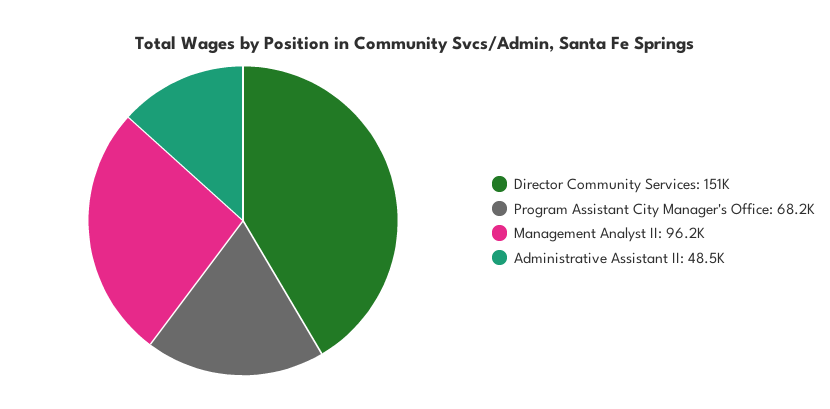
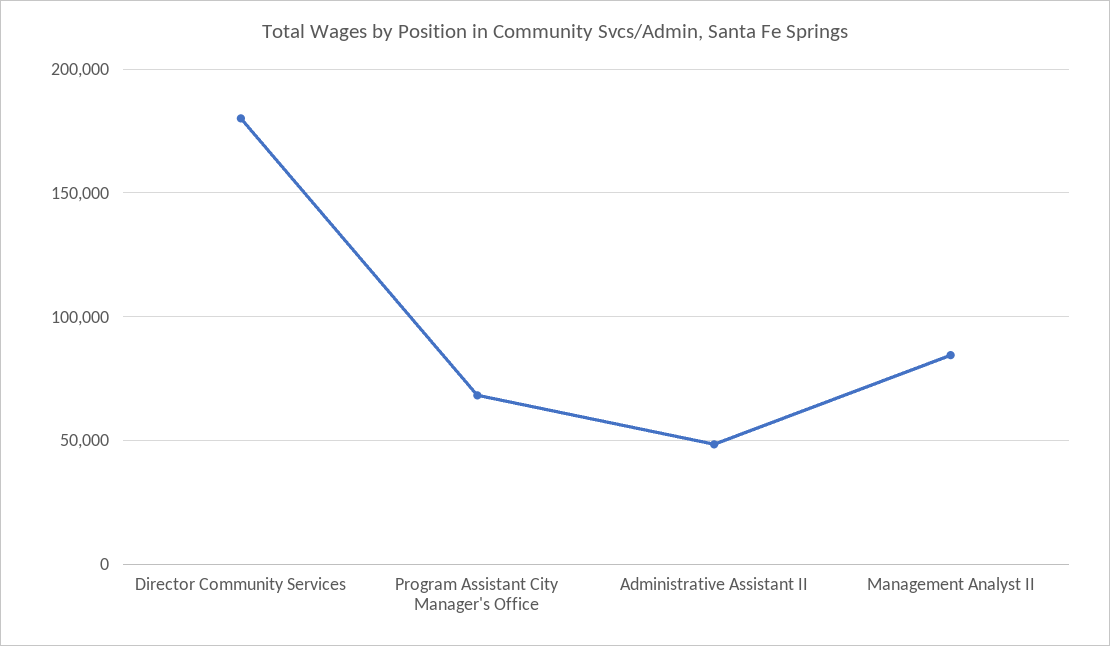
Director Community Services: 151000 -> 180000
Management Analyst II: 96200 -> 85000

